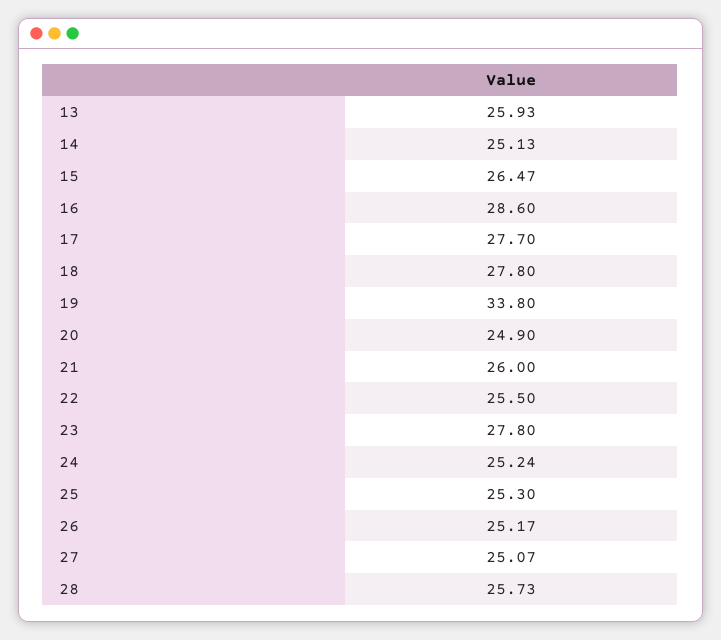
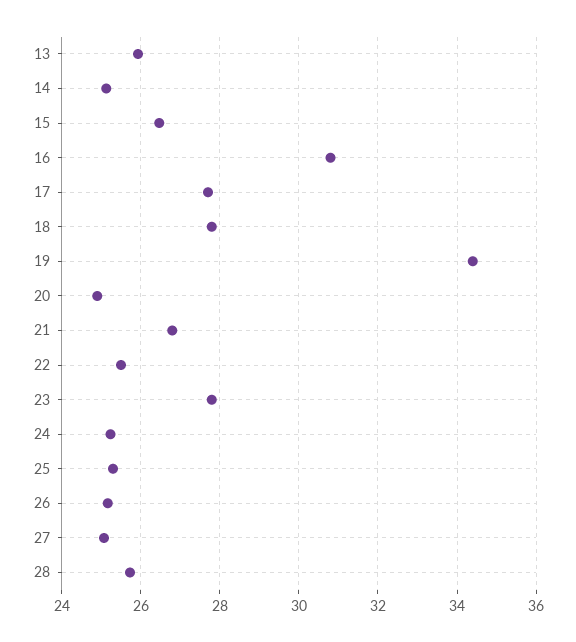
16: 28.6 -> 30.8
19: 33.8 -> 34.4
21: 26 -> 26.8

